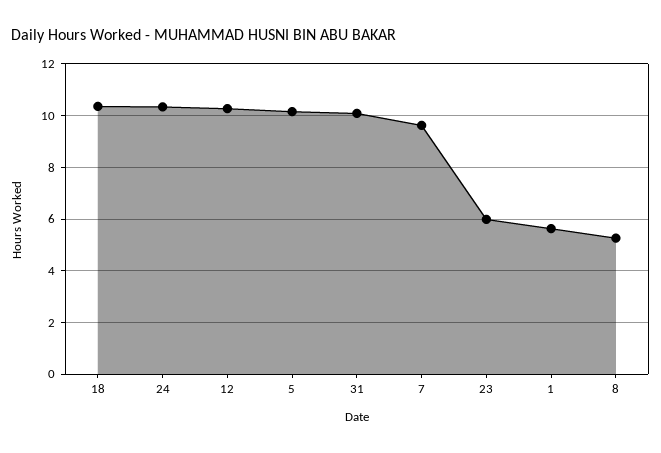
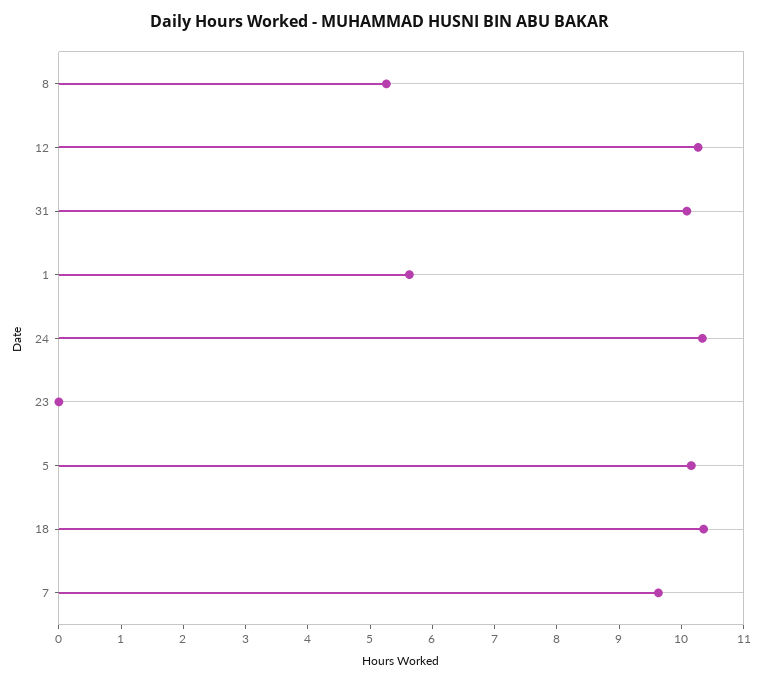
23: 6 -> 0

